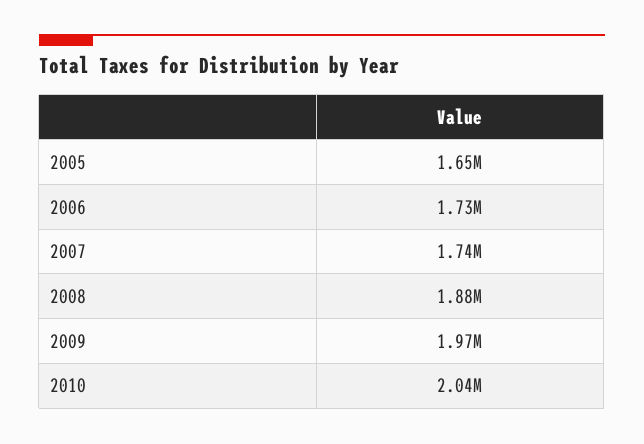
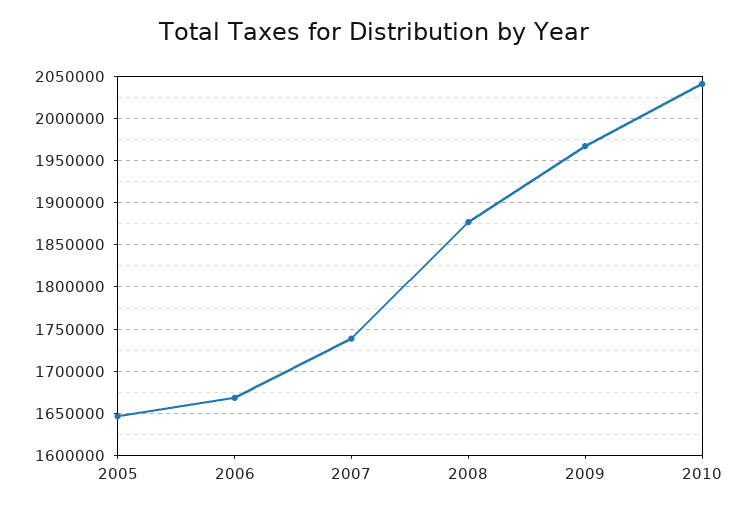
2006: 1730000 -> 1670000

